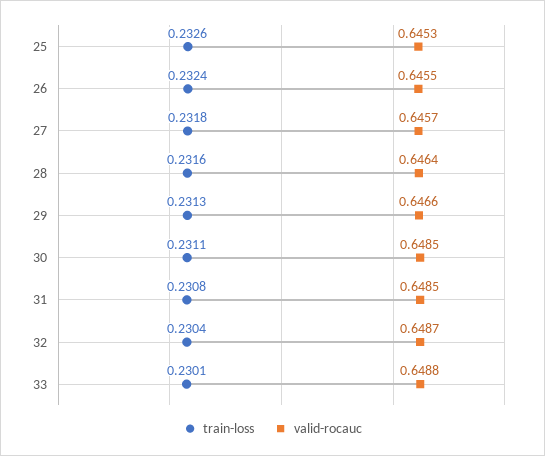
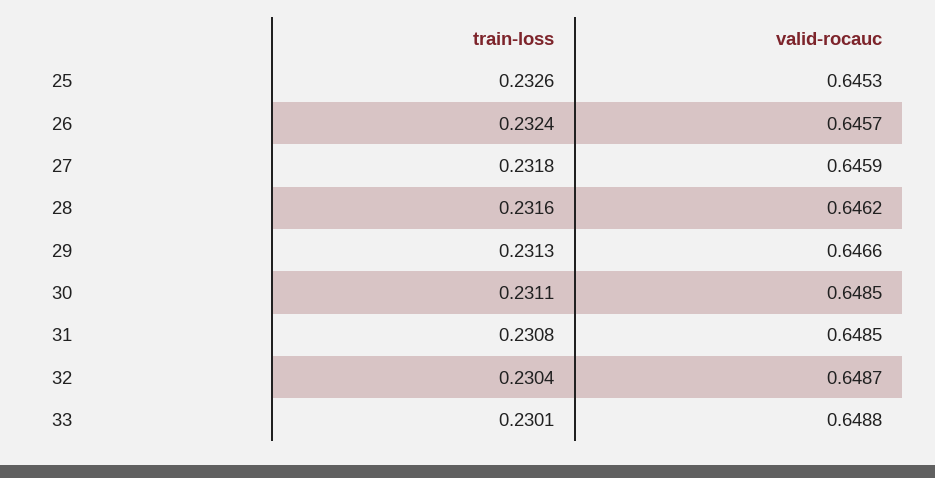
valid-rocauc, 26: 0.6455 -> 0.6457
valid-rocauc, 27: 0.6457 -> 0.6459
valid-rocauc, 28: 0.6464 -> 0.6462

